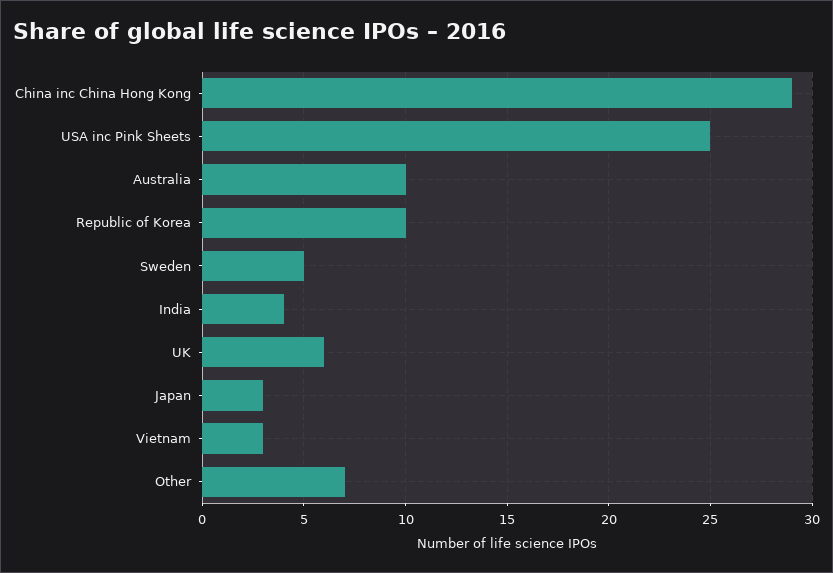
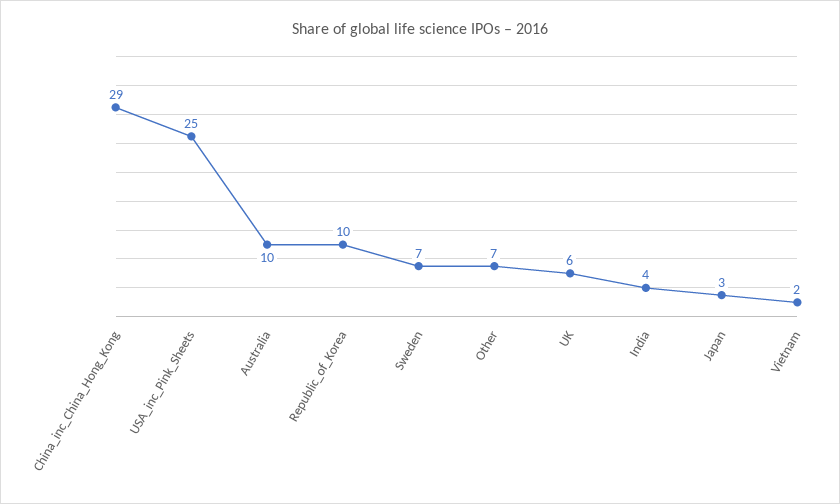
Sweden: 5 -> 7
Vietnam: 3 -> 2

